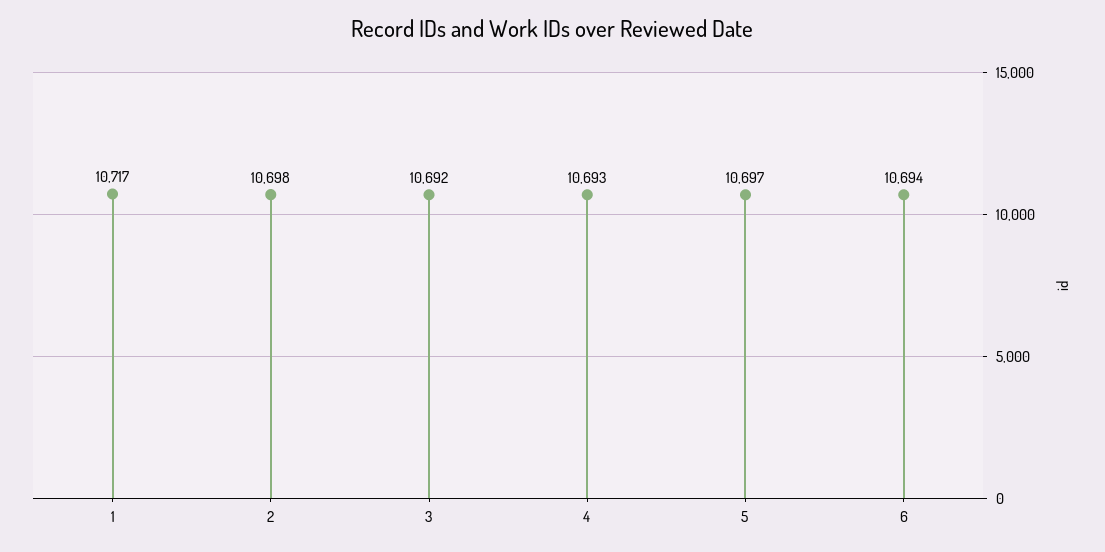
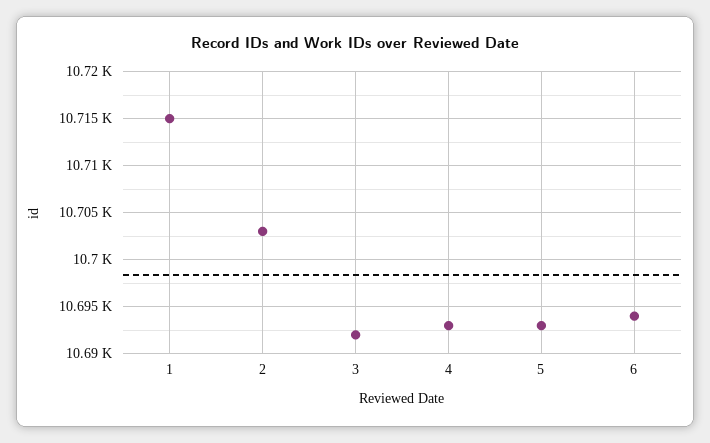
1: 10717 -> 10715
2: 10698 -> 10703
5: 10697 -> 10693

